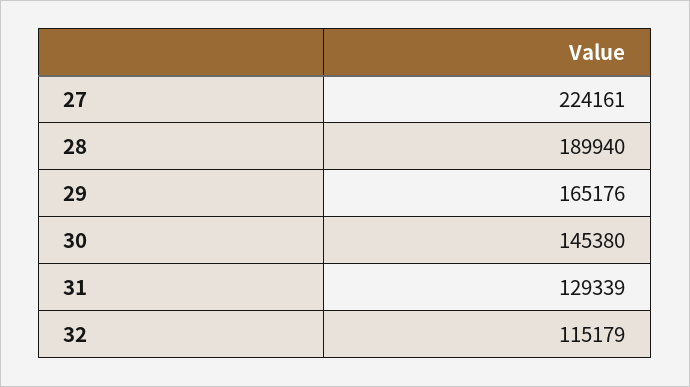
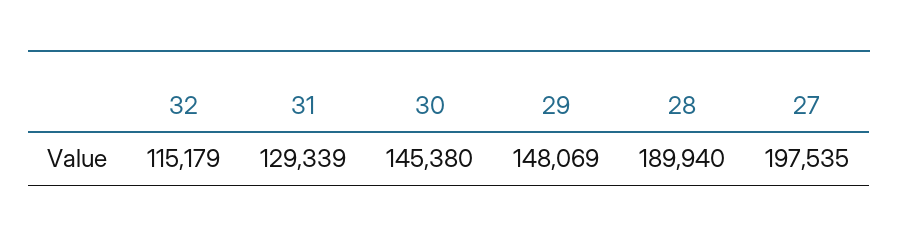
27: 224161 -> 197535
29: 165176 -> 148069

